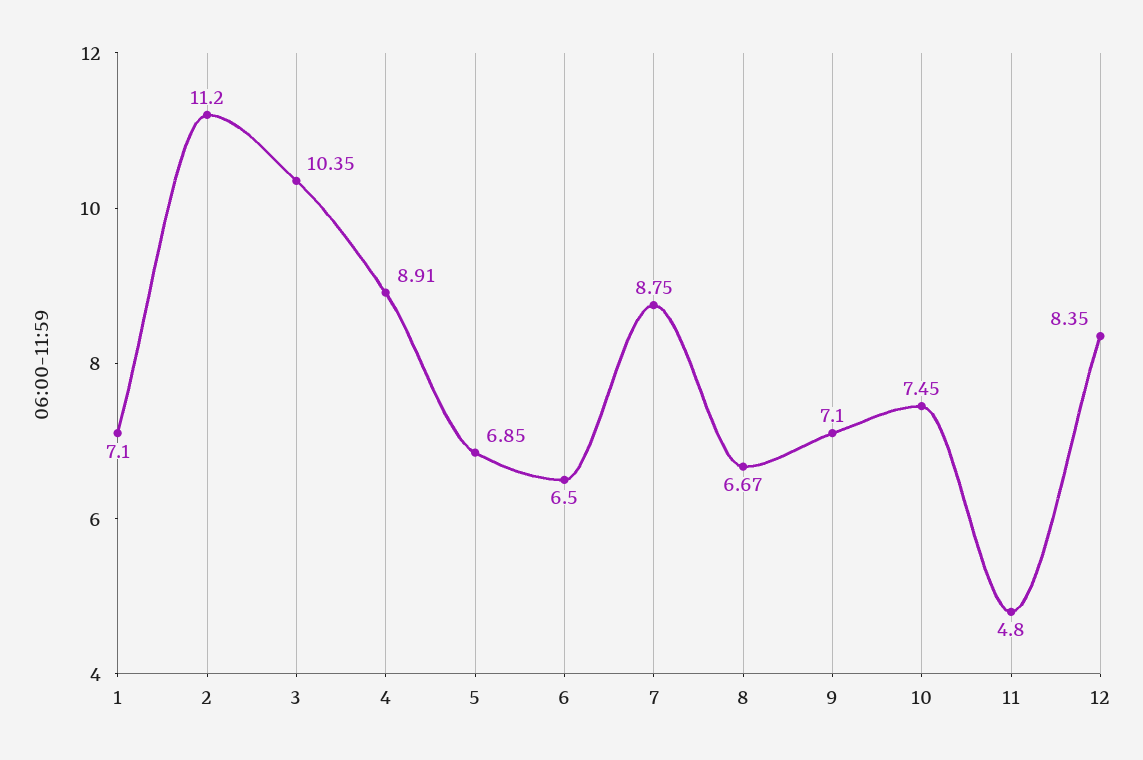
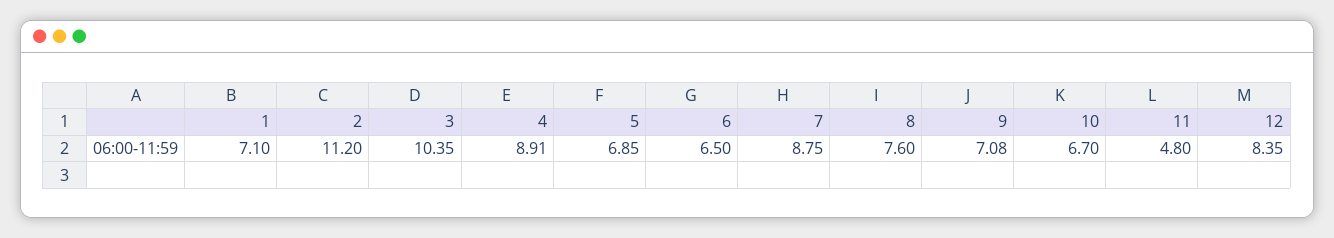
8: 6.67 -> 7.6
9: 7.1 -> 7.08
10: 7.45 -> 6.7

